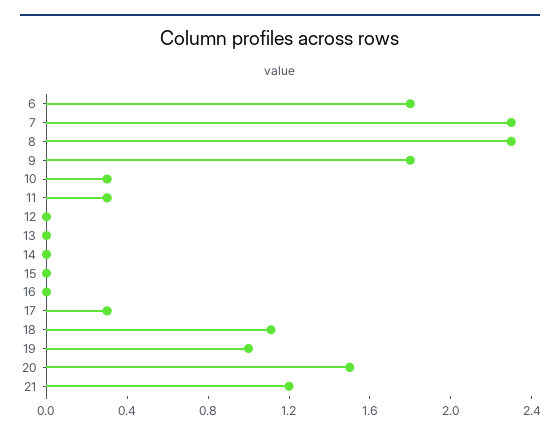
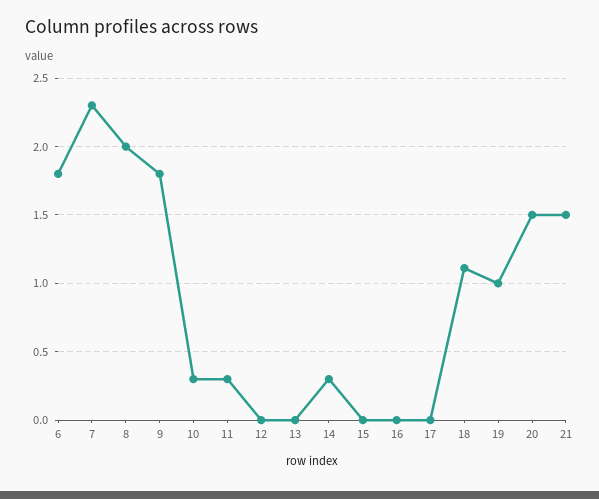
8: 2.3 -> 2
14: 0 -> 0.3
17: 0.3 -> 0
21: 1.2 -> 1.5

